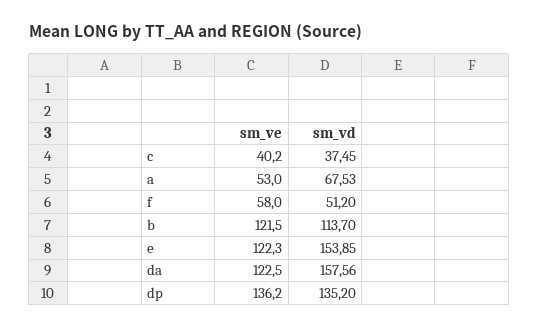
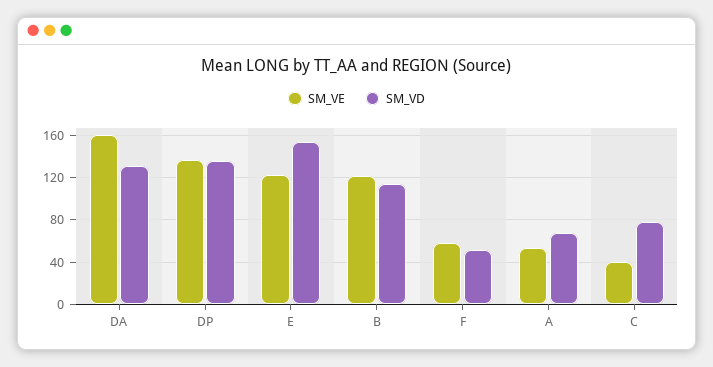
sm_vd, c: 37.45 -> 80
sm_ve, da: 122.5 -> 160
sm_vd, da: 157.56 -> 130

